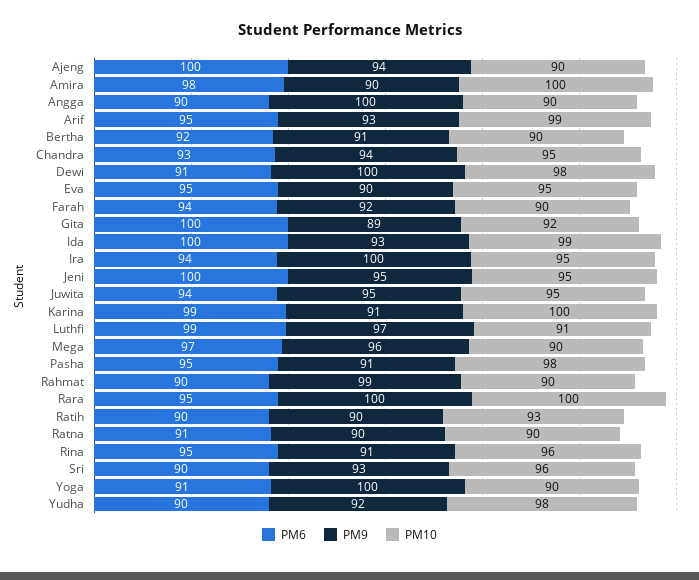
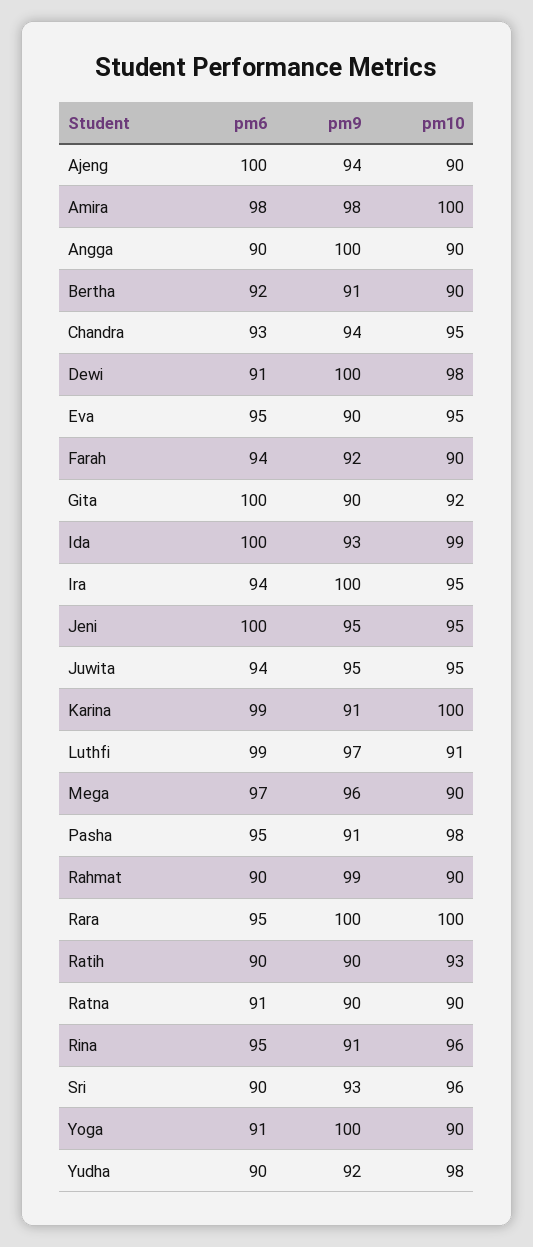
PM9, Amira: 90 -> 98
PM6, Arif: 95 -> none
PM9, Arif: 93 -> none
PM10, Arif: 99 -> none
PM9, Gita: 89 -> 90

